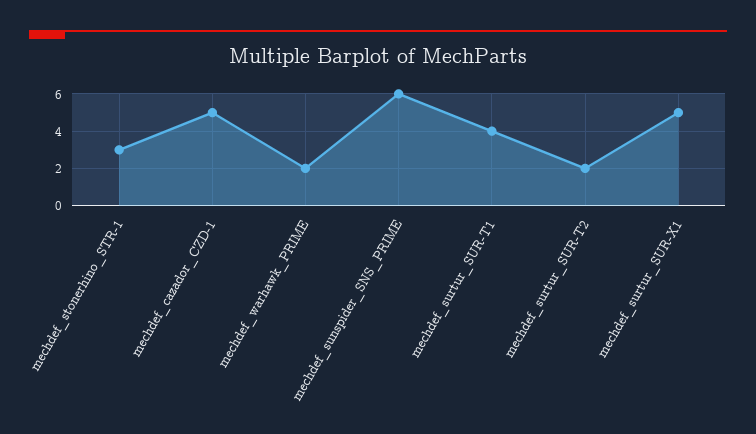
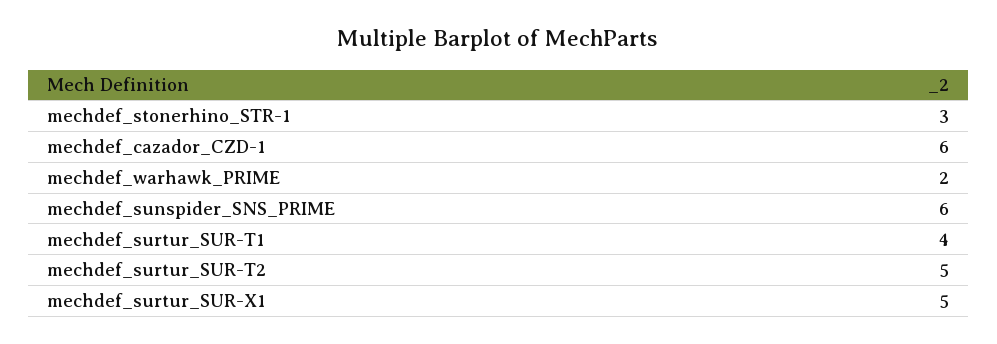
mechdef_cazador_CZD-1: 5 -> 6
mechdef_surtur_SUR-T2: 2 -> 5

